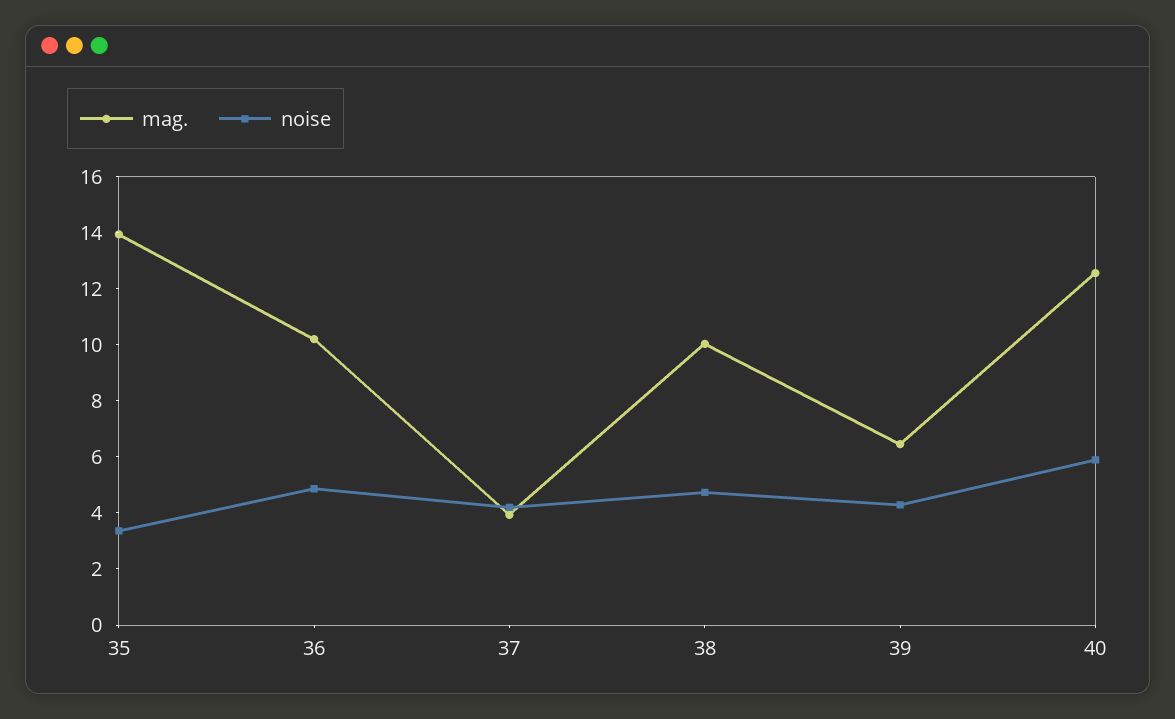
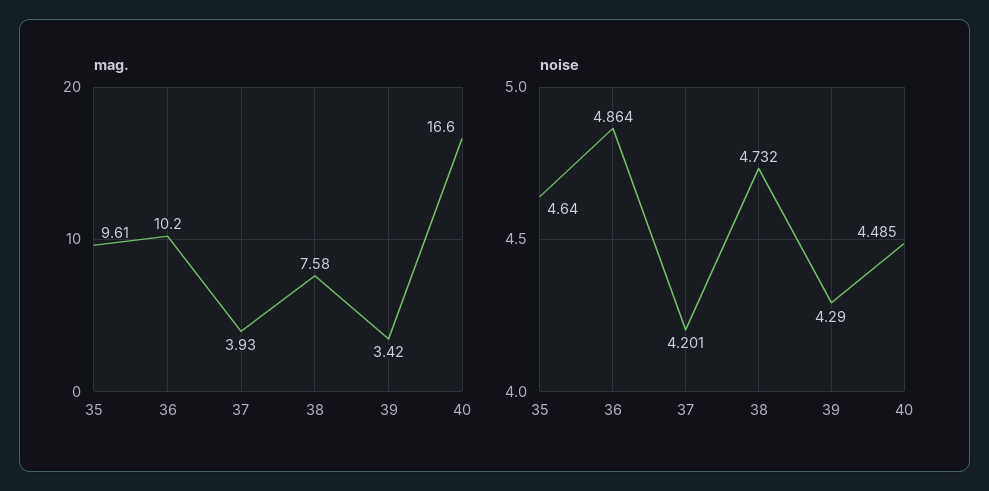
mag., 35: 14 -> 9.61
noise, 35: 3.5 -> 4.64
mag., 38: 10 -> 7.58
mag., 39: 6.5 -> 3.42
mag., 40: 12.5 -> 16.6
noise, 40: 6 -> 4.485

